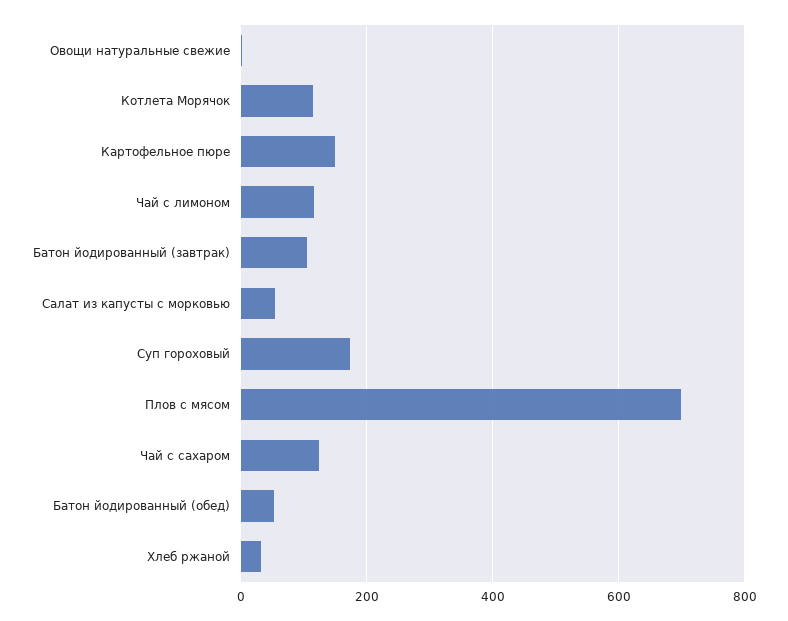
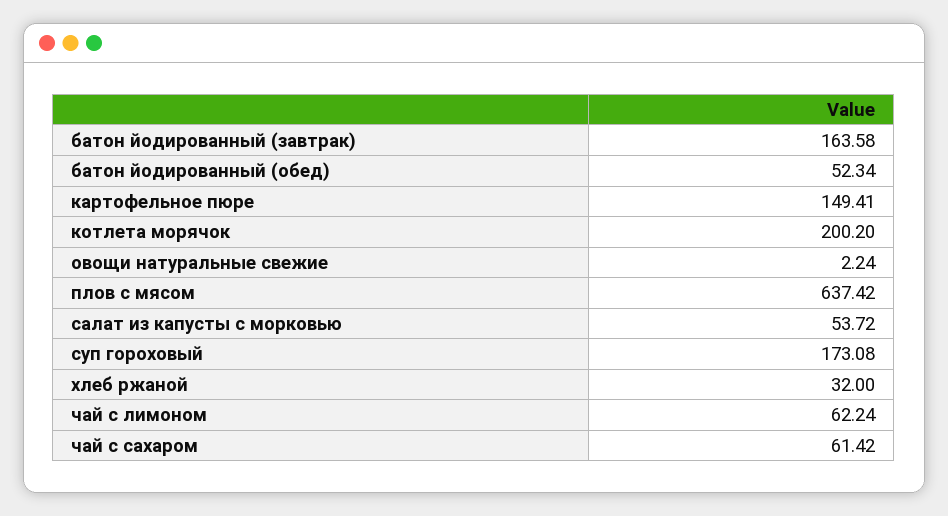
Котлета Морячок: 120 -> 200.2
Чай с лимоном: 120 -> 62.24
Батон йодированный (завтрак): 100 -> 163.58
Плов с мясом: 700 -> 637.42
Чай с сахаром: 120 -> 61.42

